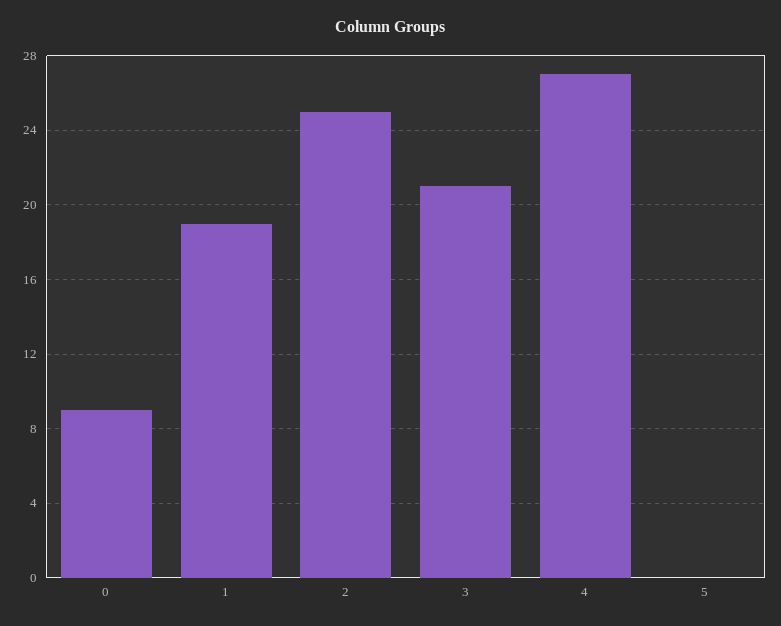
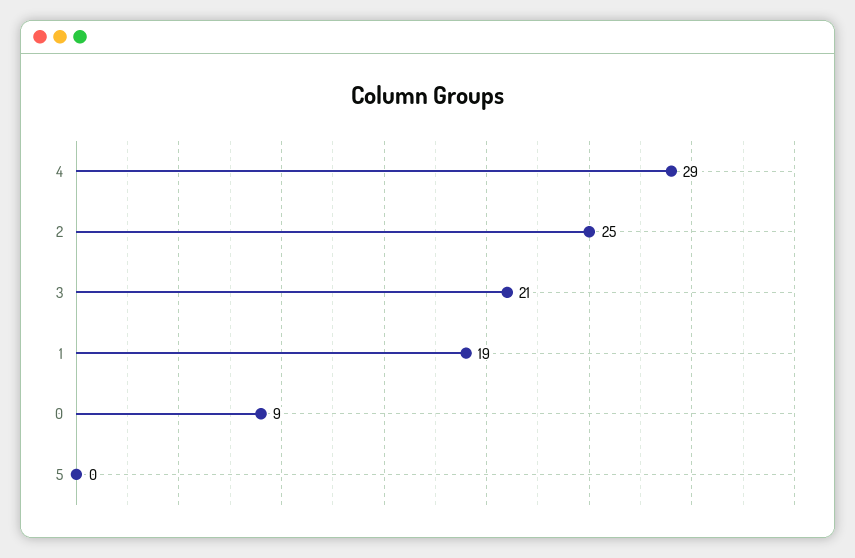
4: 27 -> 29

